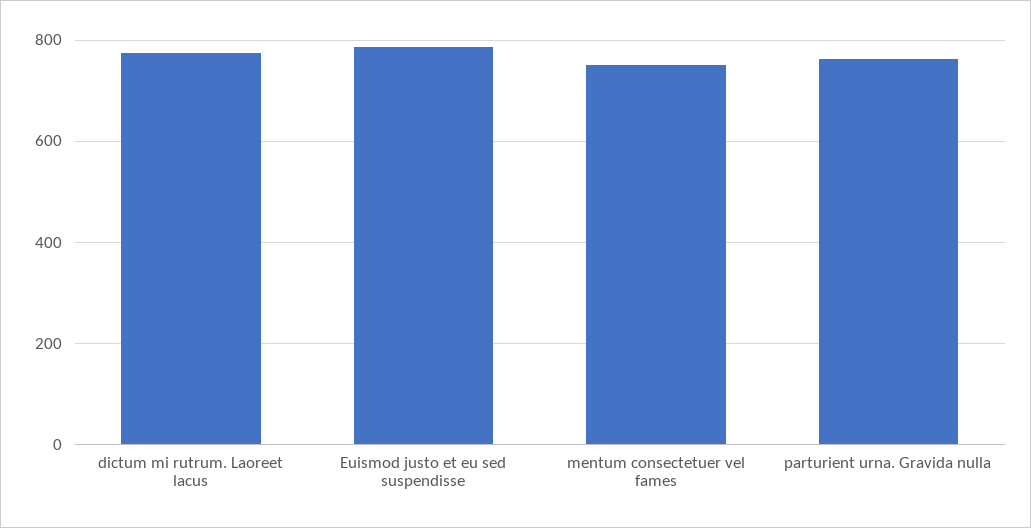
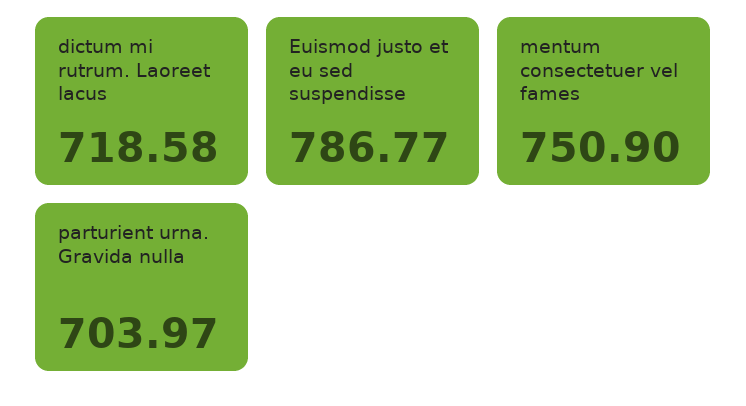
dictum mi rutrum. Laoreet lacus: 780 -> 718.58
parturient urna. Gravida nulla: 760 -> 703.97

